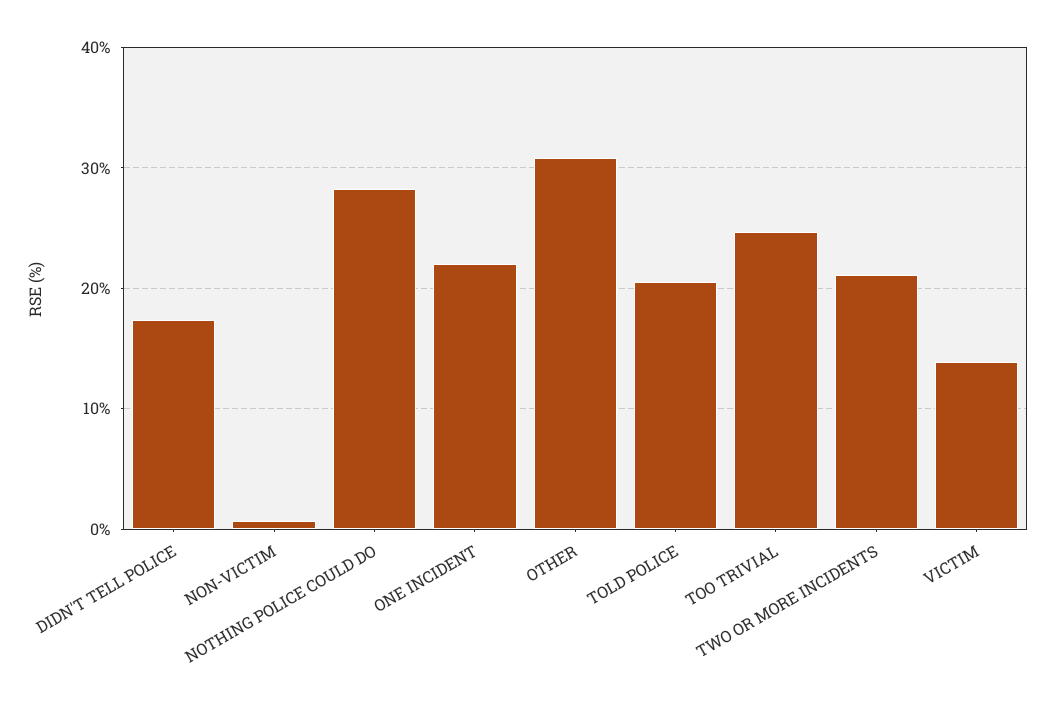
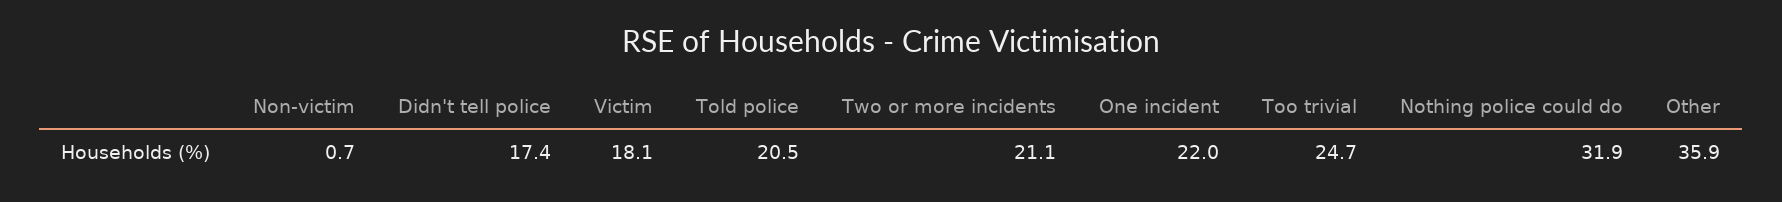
NOTHING POLICE COULD DO: 28 -> 31.9
OTHER: 31 -> 35.9
VICTIM: 14 -> 18.1

